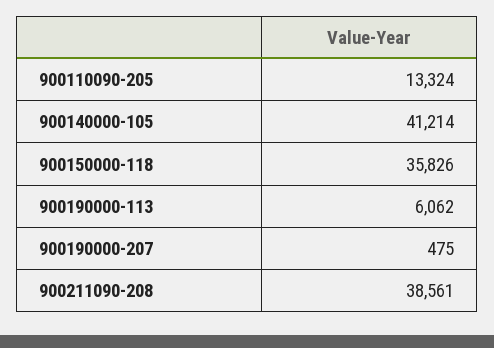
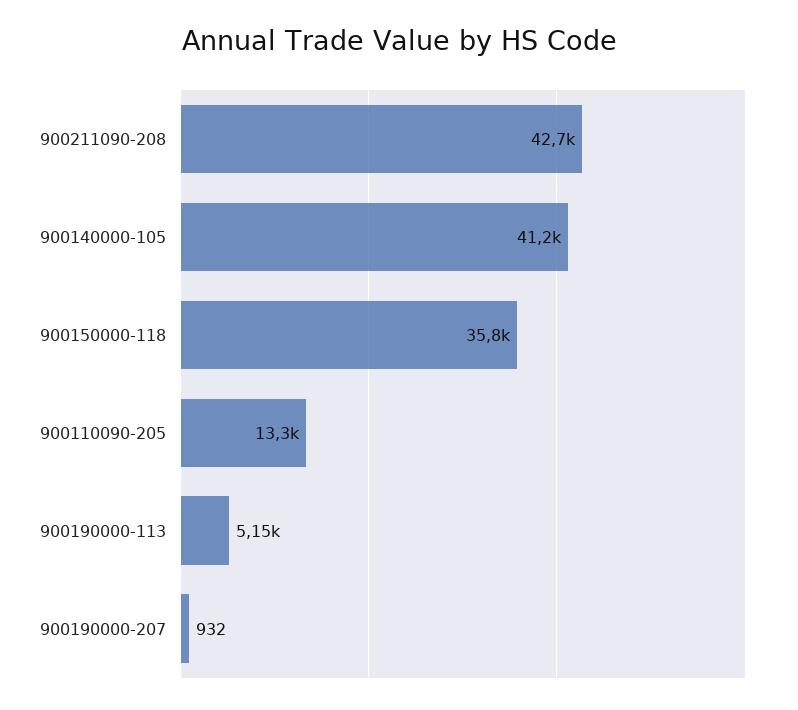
900190000-113: 6062 -> 5150
900190000-207: 475 -> 932
900211090-208: 38561 -> 42700

